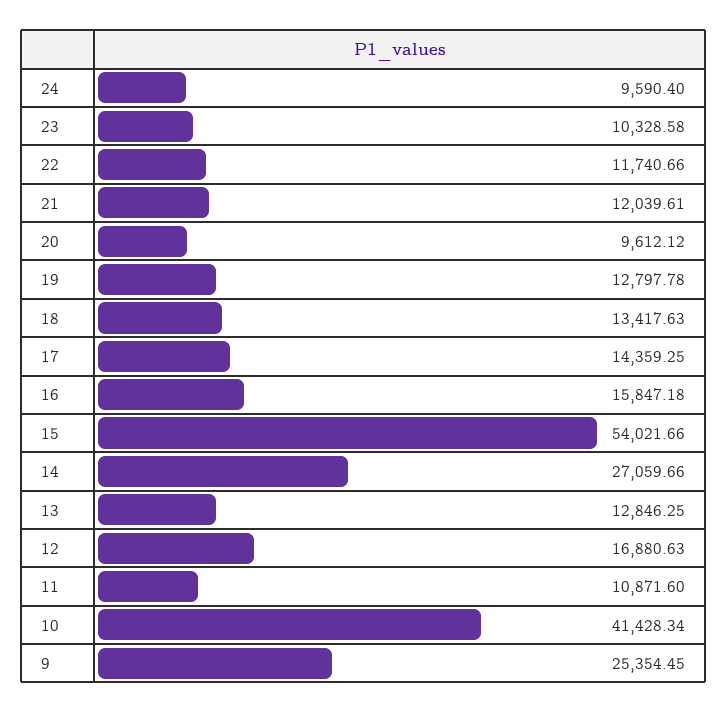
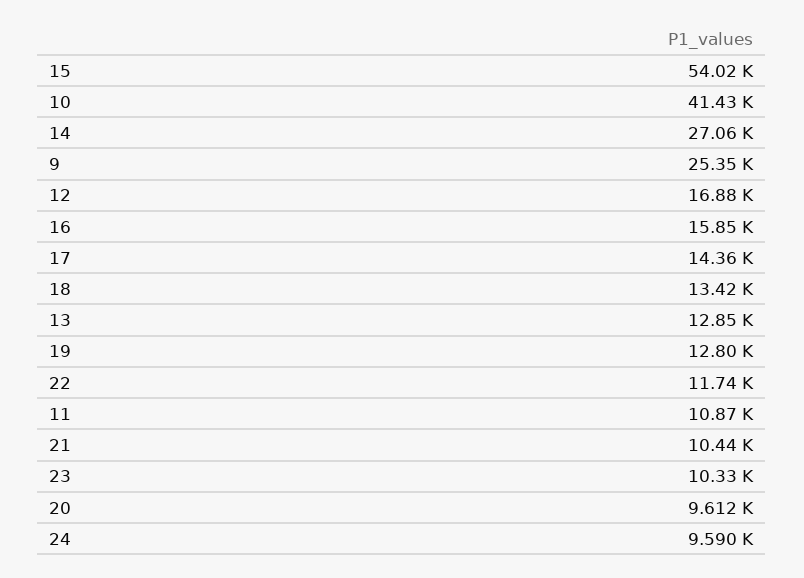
21: 12039.61 -> 10440

